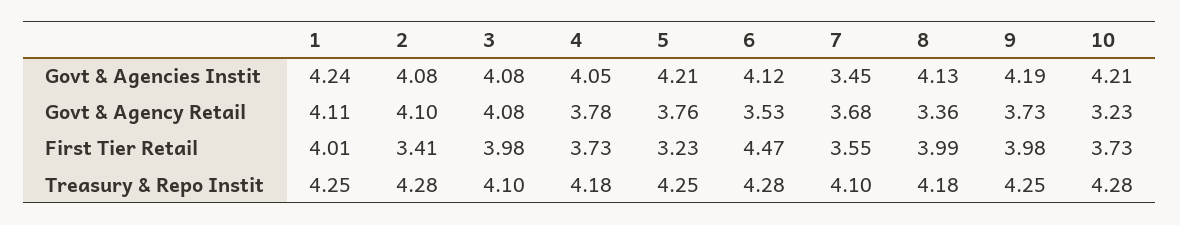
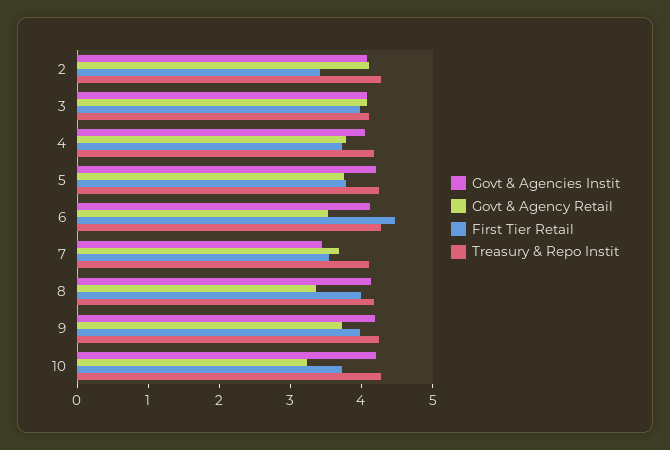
Govt & Agencies Instit, 1: 4.24 -> none
Govt & Agency Retail, 1: 4.11 -> none
First Tier Retail, 1: 4.01 -> none
First Tier Retail, 5: 3.23 -> 3.8
Treasury & Repo Instit, 1: 4.25 -> none

